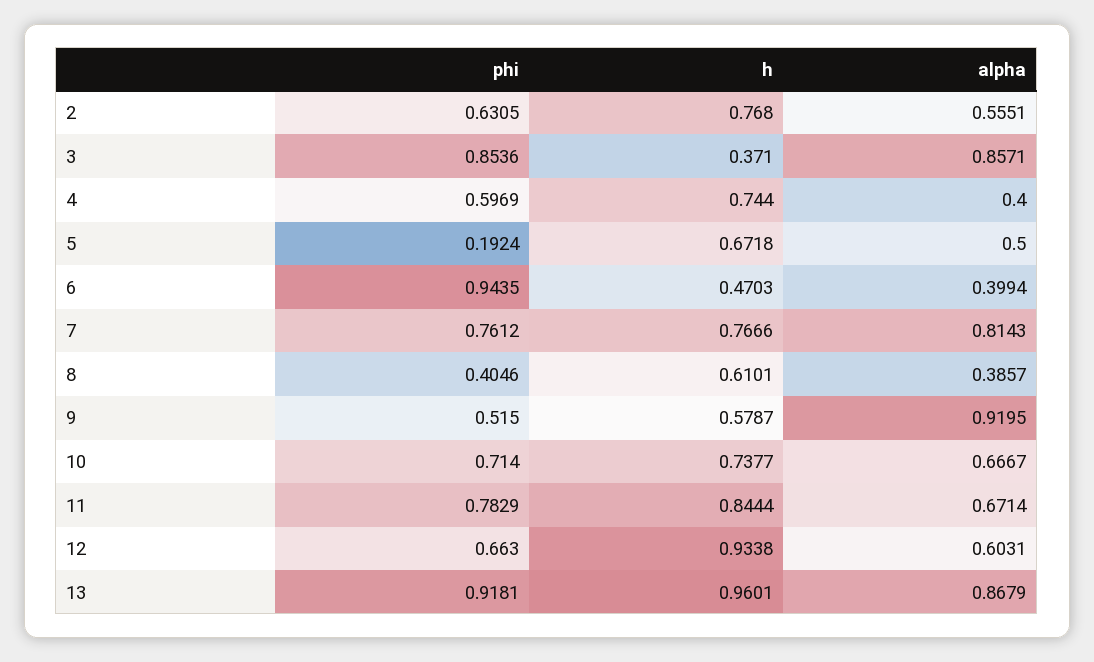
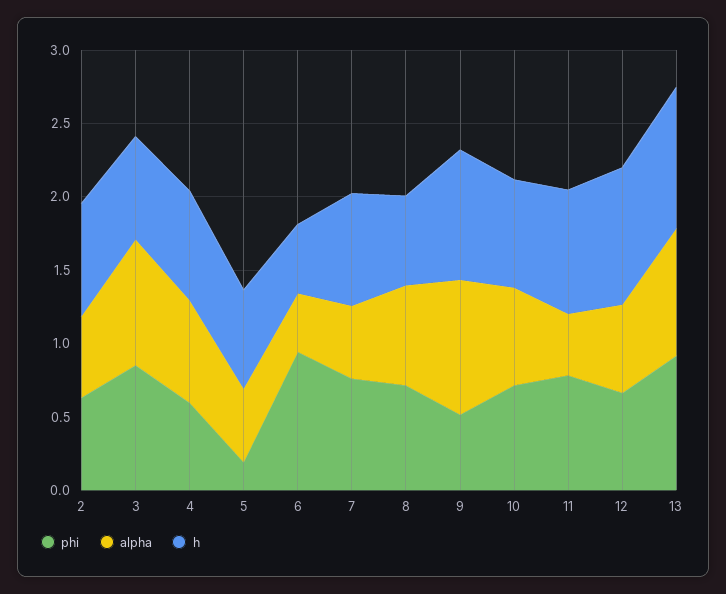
h, 3: 0.371 -> 0.7
alpha, 4: 0.4 -> 0.7
alpha, 7: 0.8143 -> 0.5
phi, 8: 0.4046 -> 0.7
alpha, 8: 0.3857 -> 0.7
h, 9: 0.5787 -> 0.9
alpha, 11: 0.6714 -> 0.4

